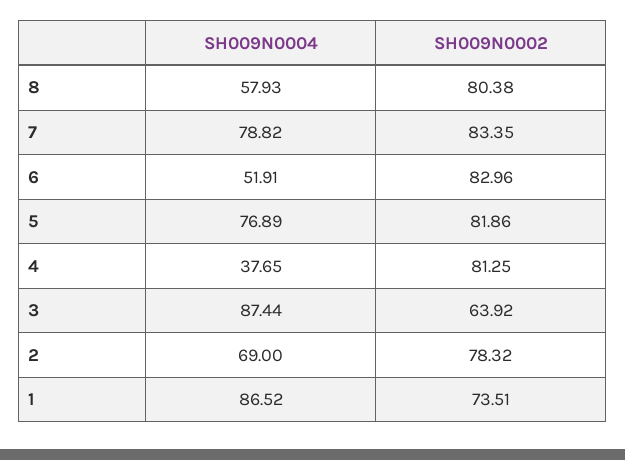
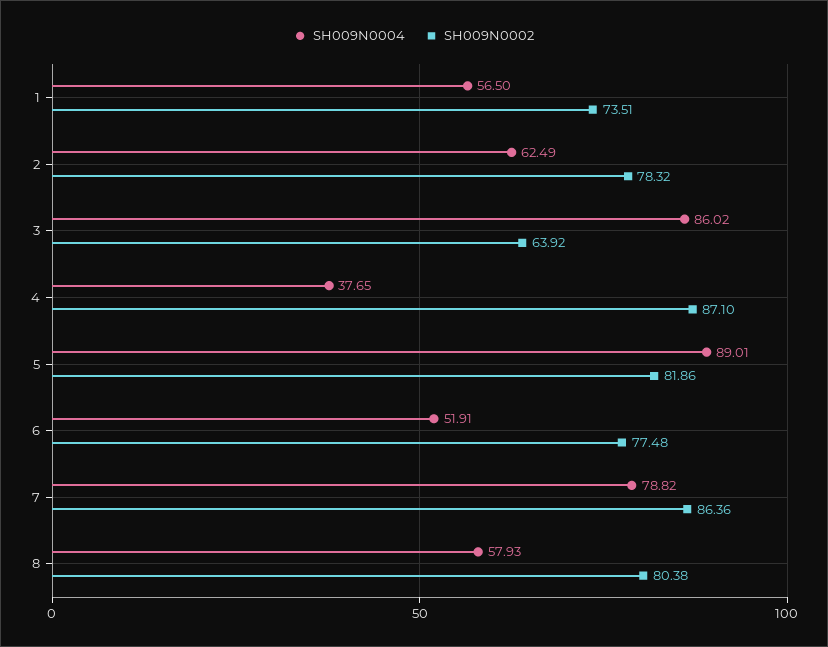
SH009N0002, 7: 83.35 -> 86.36
SH009N0002, 6: 82.96 -> 77.48
SH009N0004, 5: 76.89 -> 89.01
SH009N0002, 4: 81.25 -> 87.1
SH009N0004, 3: 87.44 -> 86.02
SH009N0004, 2: 69 -> 62.49
SH009N0004, 1: 86.52 -> 56.5

